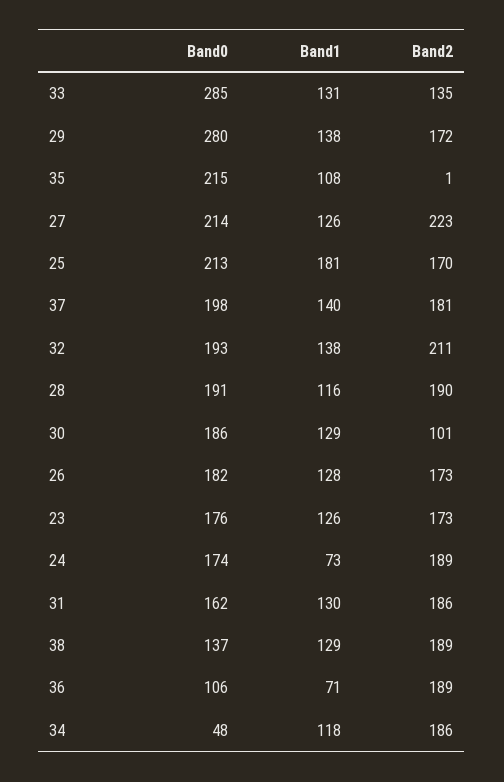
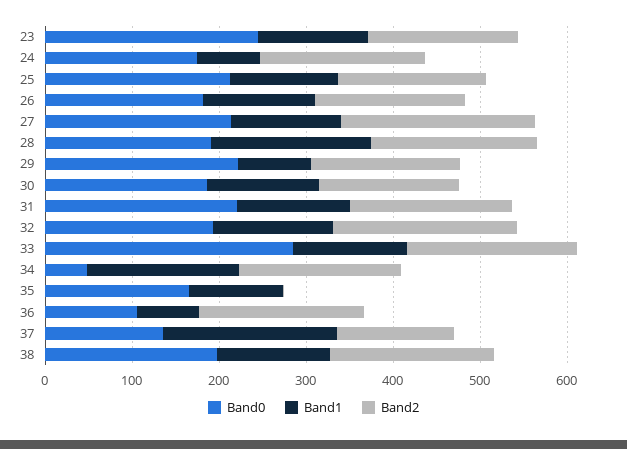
Band2, 33: 135 -> 200
Band0, 29: 280 -> 220
Band1, 29: 138 -> 80
Band0, 35: 215 -> 160
Band1, 25: 181 -> 120
Band0, 37: 198 -> 140
Band1, 37: 140 -> 200
Band2, 37: 181 -> 140
Band1, 28: 116 -> 180
Band2, 30: 101 -> 160
Band0, 23: 176 -> 240
Band0, 31: 162 -> 220
Band0, 38: 137 -> 200
Band1, 34: 118 -> 180

